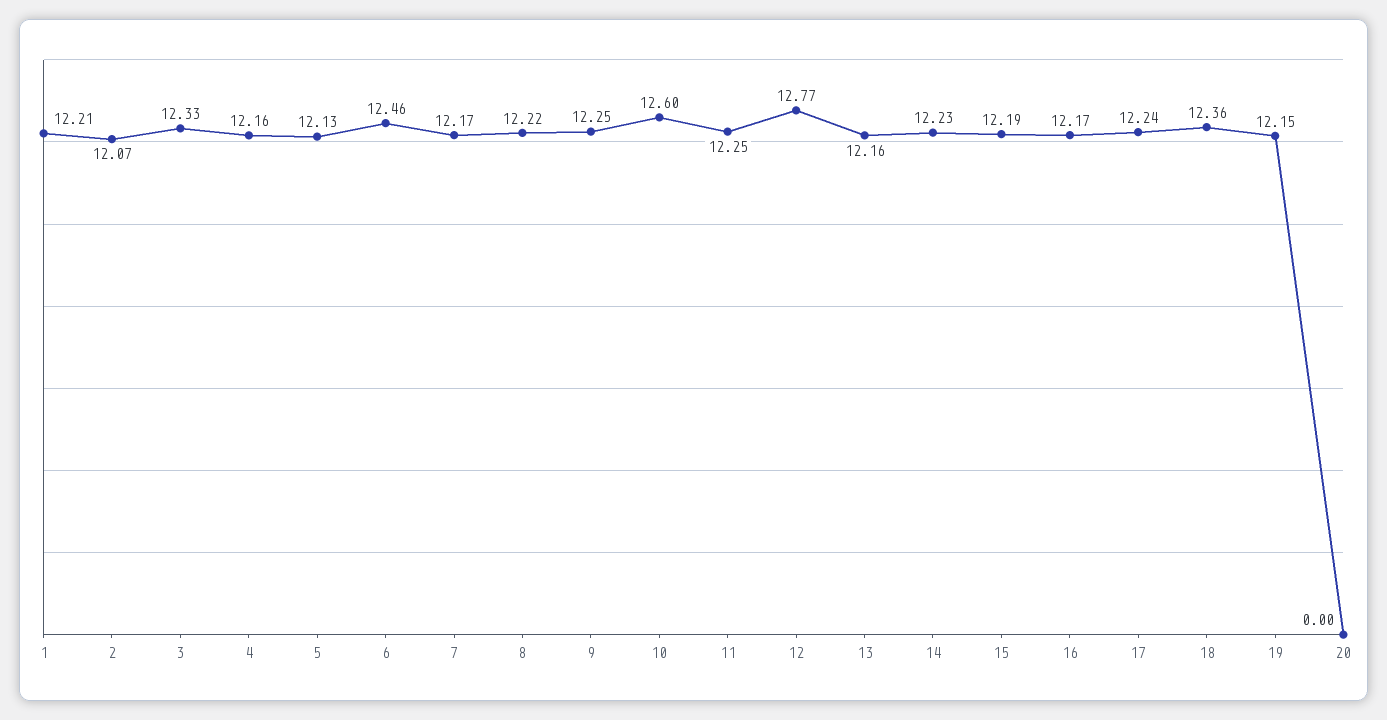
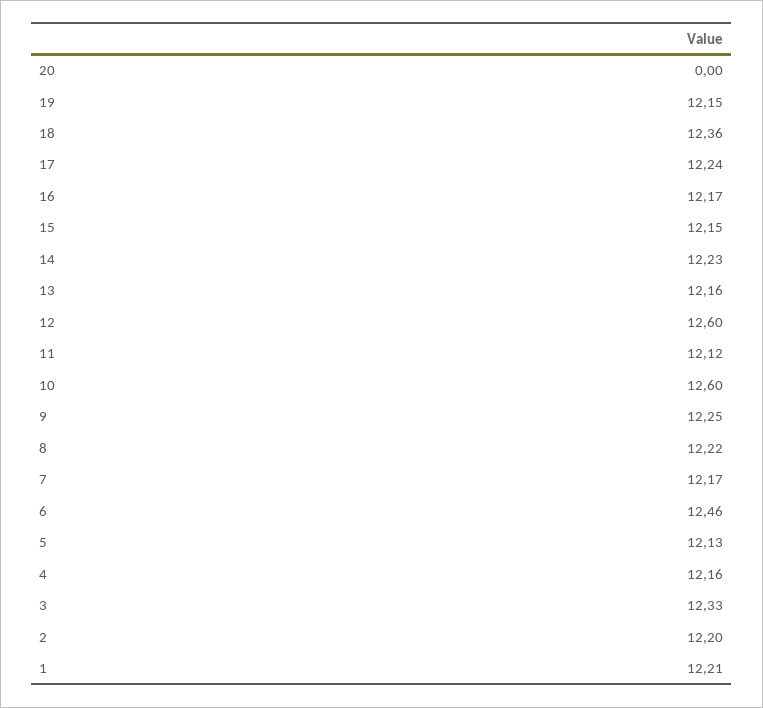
2: 12.07 -> 12.2
11: 12.25 -> 12.12
12: 12.77 -> 12.6
15: 12.19 -> 12.15

